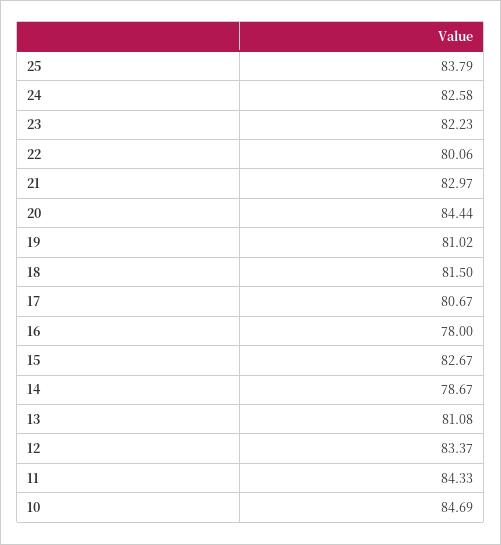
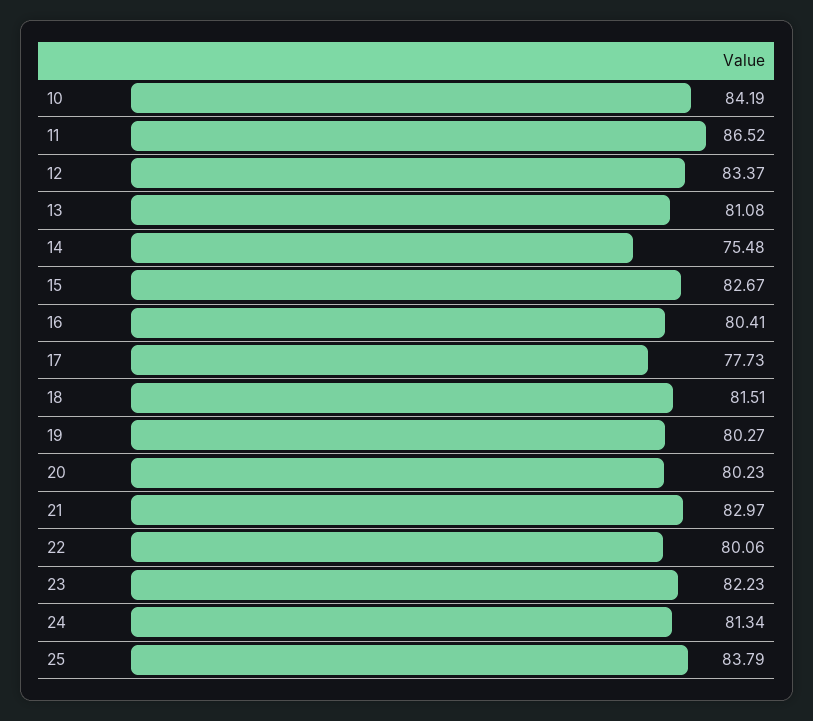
24: 82.58 -> 81.34
20: 84.44 -> 80.23
19: 81.02 -> 80.27
18: 81.5 -> 81.51
17: 80.67 -> 77.73
16: 78 -> 80.41
14: 78.67 -> 75.48
11: 84.33 -> 86.52
10: 84.69 -> 84.19

